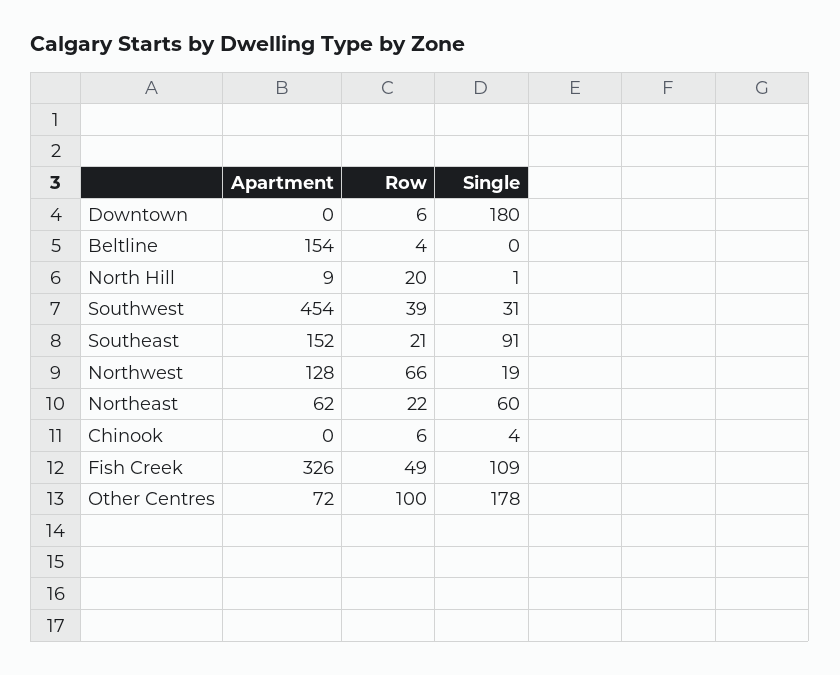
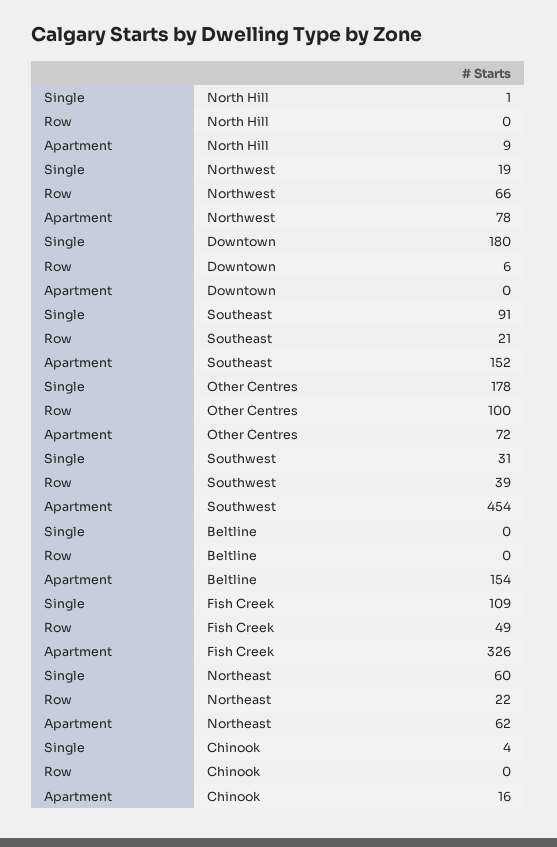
Row, Beltline: 4 -> 0
Row, North Hill: 20 -> 0
Apartment, Northwest: 128 -> 78
Apartment, Chinook: 0 -> 16
Row, Chinook: 6 -> 0

